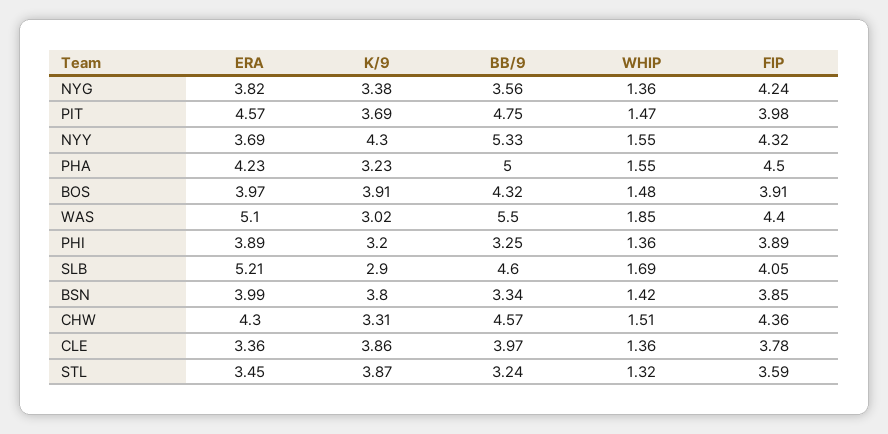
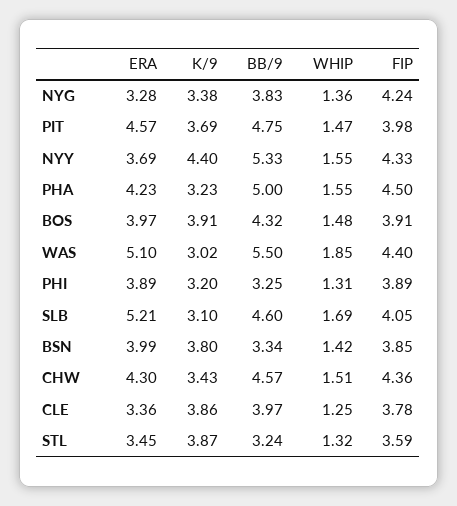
ERA, NYG: 3.82 -> 3.28
BB/9, NYG: 3.56 -> 3.83
K/9, NYY: 4.3 -> 4.4
FIP, NYY: 4.32 -> 4.33
WHIP, PHI: 1.36 -> 1.31
K/9, SLB: 2.9 -> 3.1
K/9, CHW: 3.31 -> 3.43
WHIP, CLE: 1.36 -> 1.25

